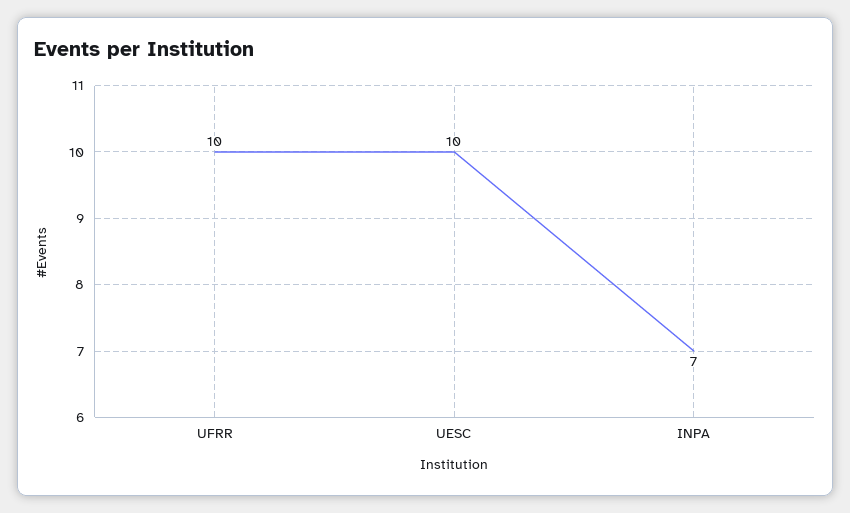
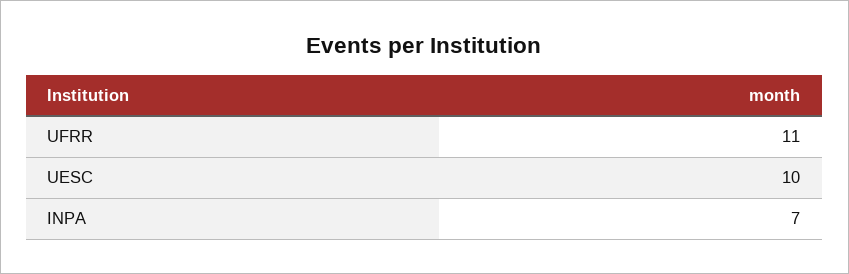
UFRR: 10 -> 11

